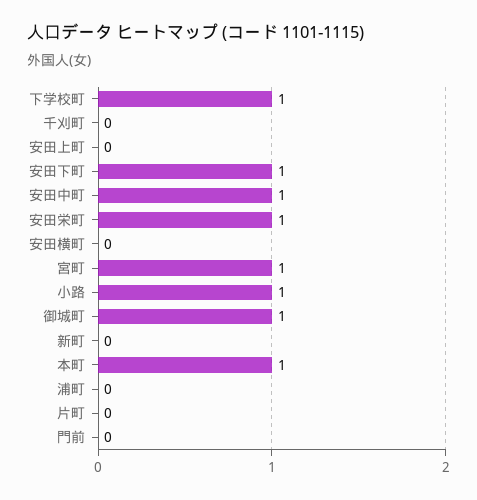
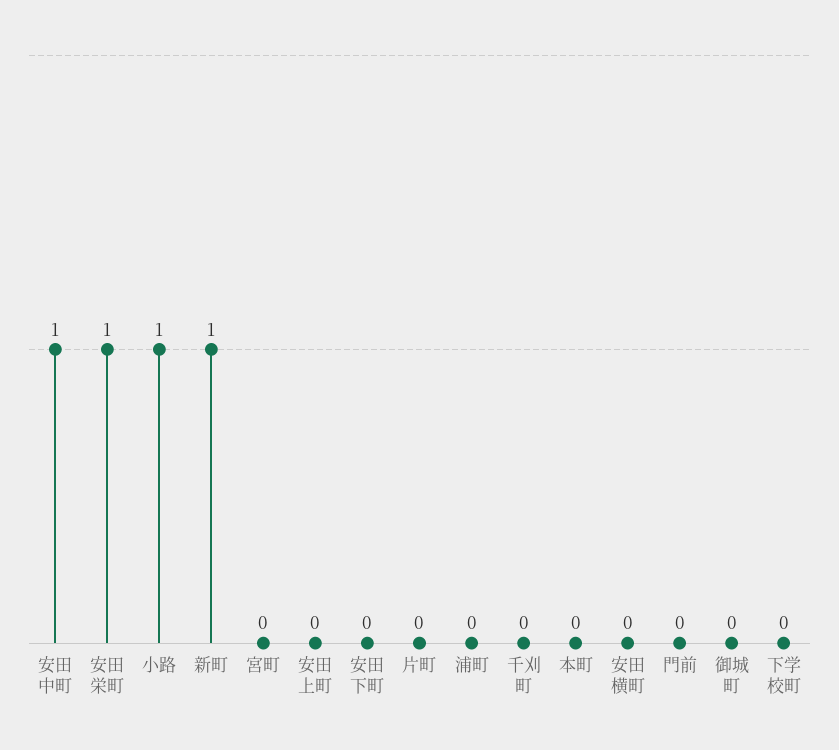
下学校町: 1 -> 0
安田下町: 1 -> 0
宮町: 1 -> 0
御城町: 1 -> 0
新町: 0 -> 1
本町: 1 -> 0

